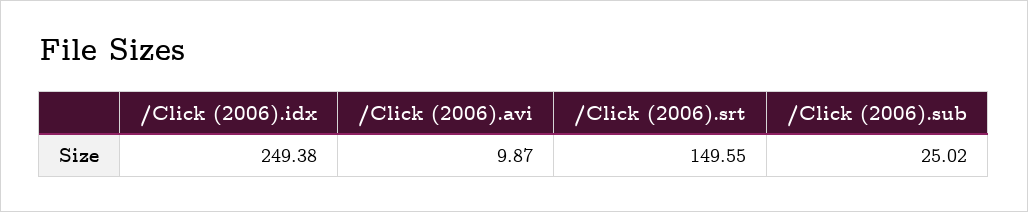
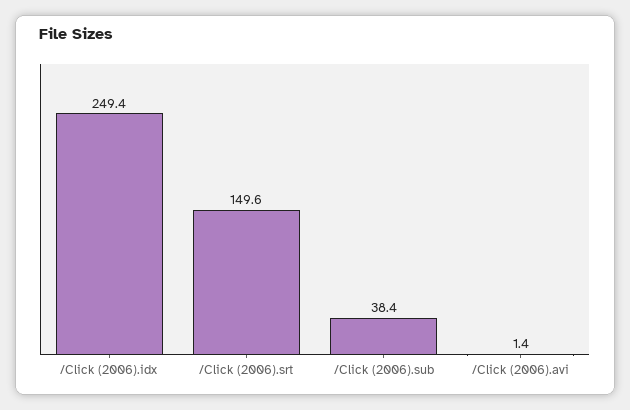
/Click (2006).avi: 9.87 -> 1.4
/Click (2006).sub: 25.02 -> 38.4

